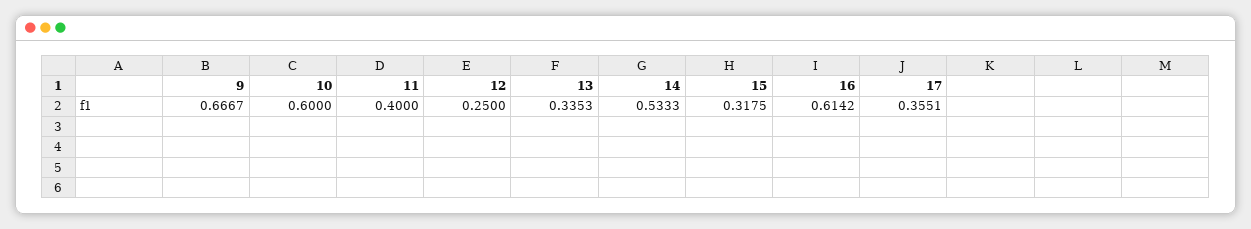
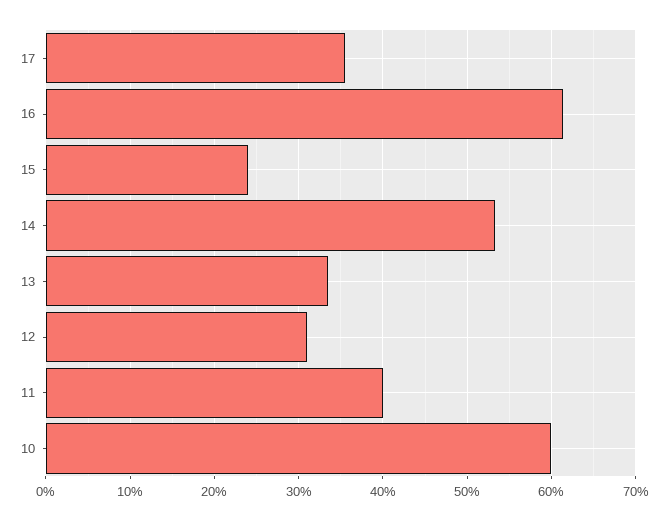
9: 0.6667 -> none
12: 0.25 -> 0.31
15: 0.3175 -> 0.24

